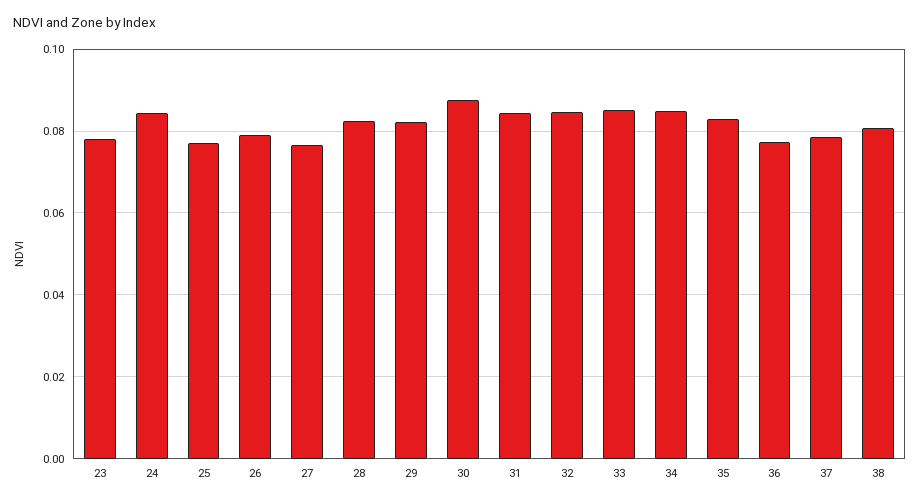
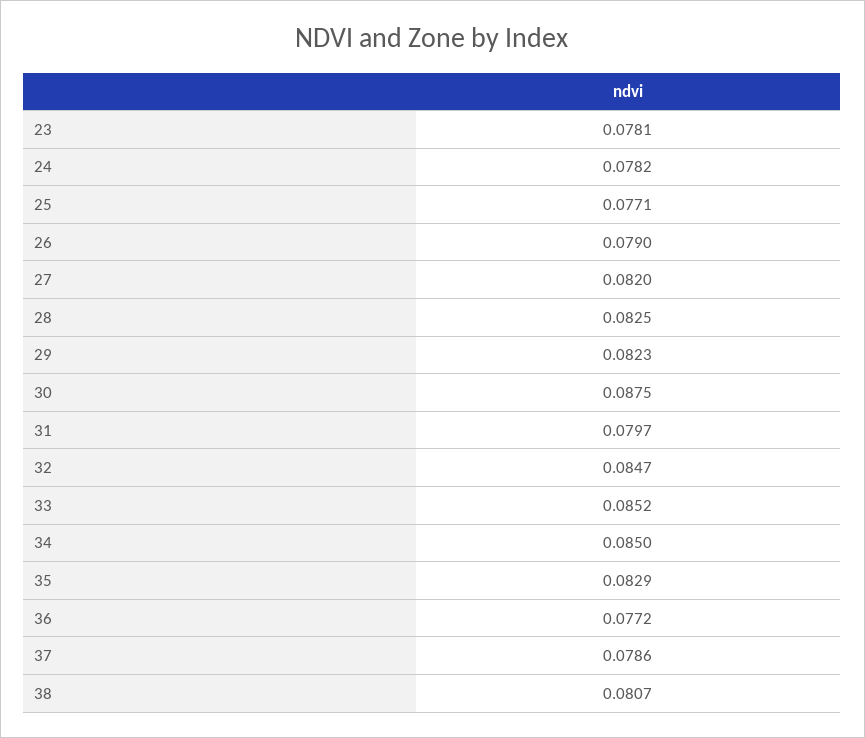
24: 0.084 -> 0.0782
27: 0.076 -> 0.082
31: 0.084 -> 0.0797

